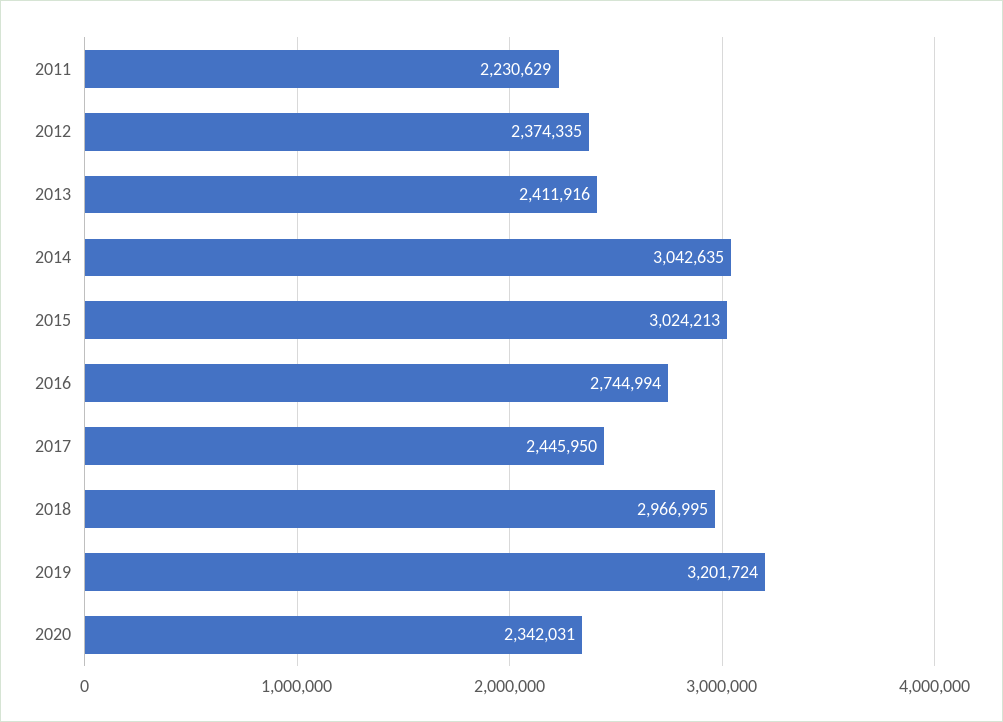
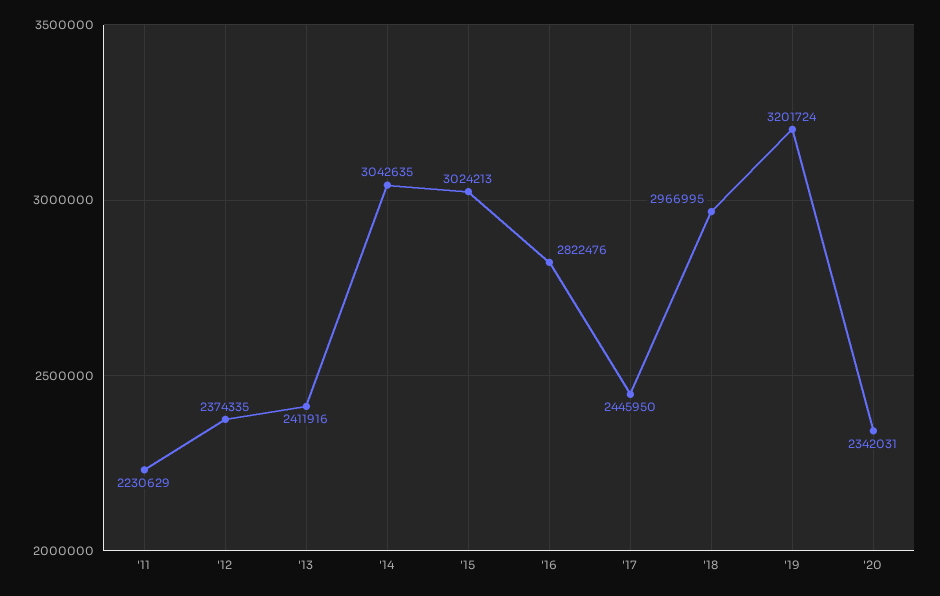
2016: 2744994 -> 2822476

